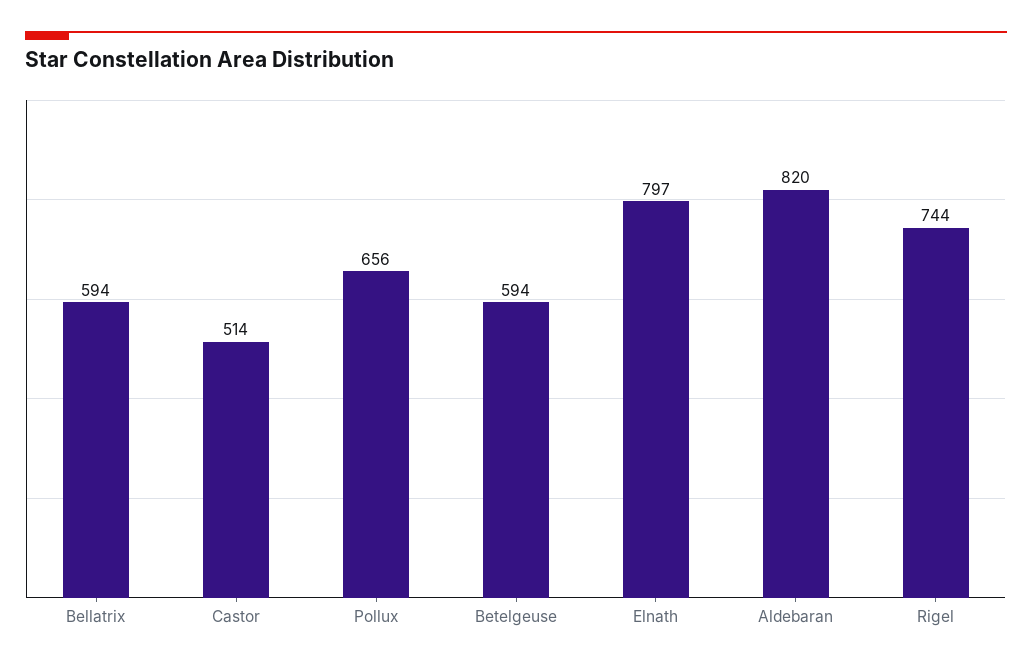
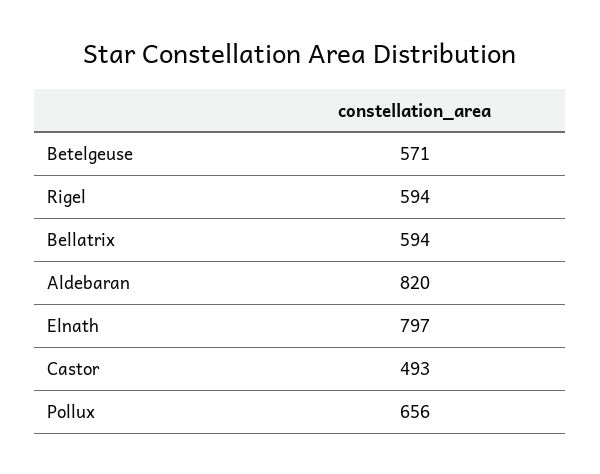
Castor: 514 -> 493
Betelgeuse: 594 -> 571
Rigel: 744 -> 594

